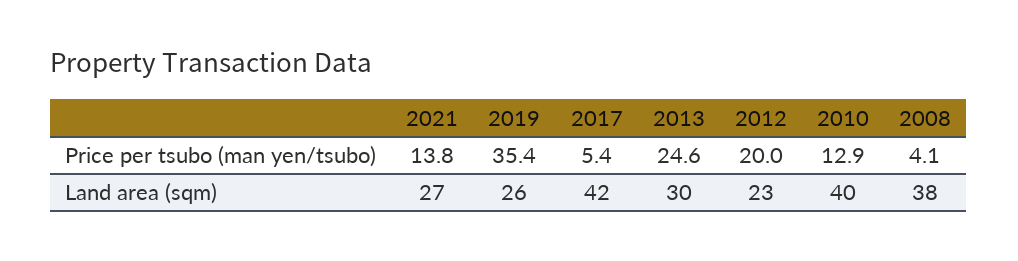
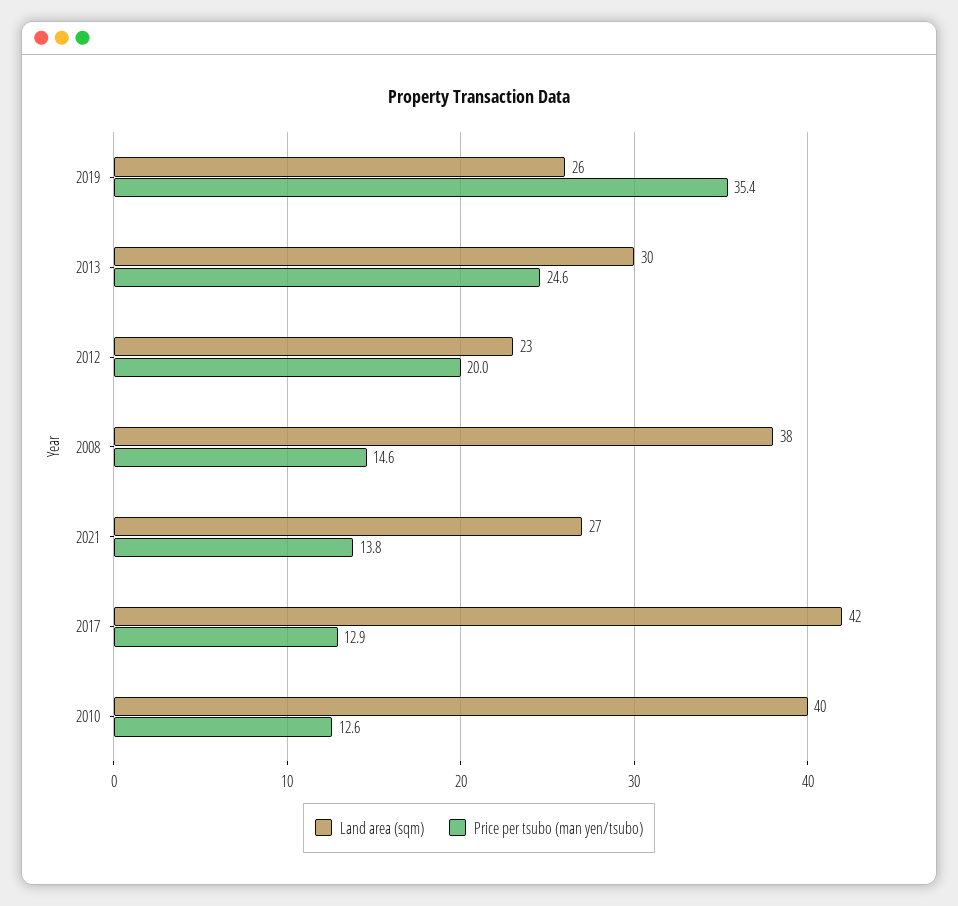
Price per tsubo (man yen/tsubo), 2017: 5.4 -> 12.9
Price per tsubo (man yen/tsubo), 2010: 12.9 -> 12.6
Price per tsubo (man yen/tsubo), 2008: 4.1 -> 14.6

